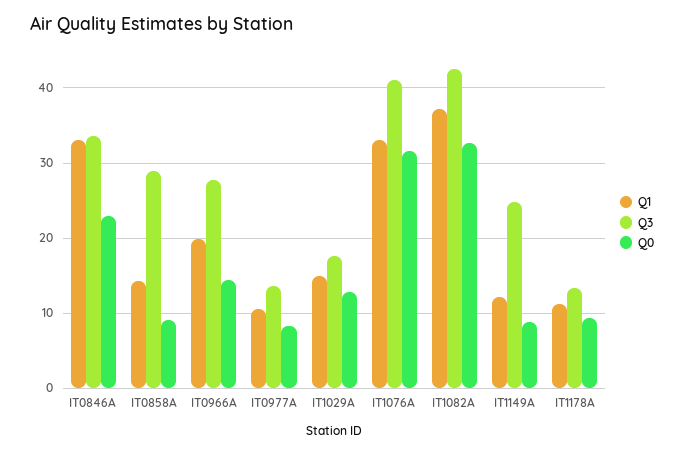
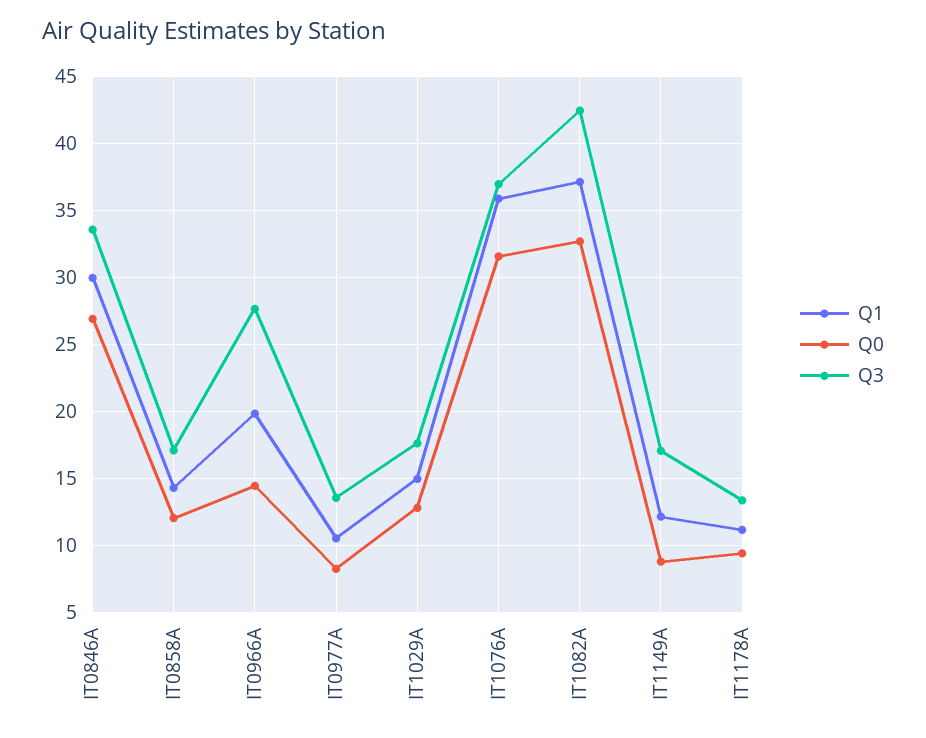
Q1, IT0846A: 33 -> 30
Q0, IT0846A: 23 -> 27
Q3, IT0858A: 29 -> 17
Q0, IT0858A: 9 -> 12
Q1, IT1076A: 33 -> 36
Q3, IT1076A: 41 -> 37
Q3, IT1149A: 25 -> 17

